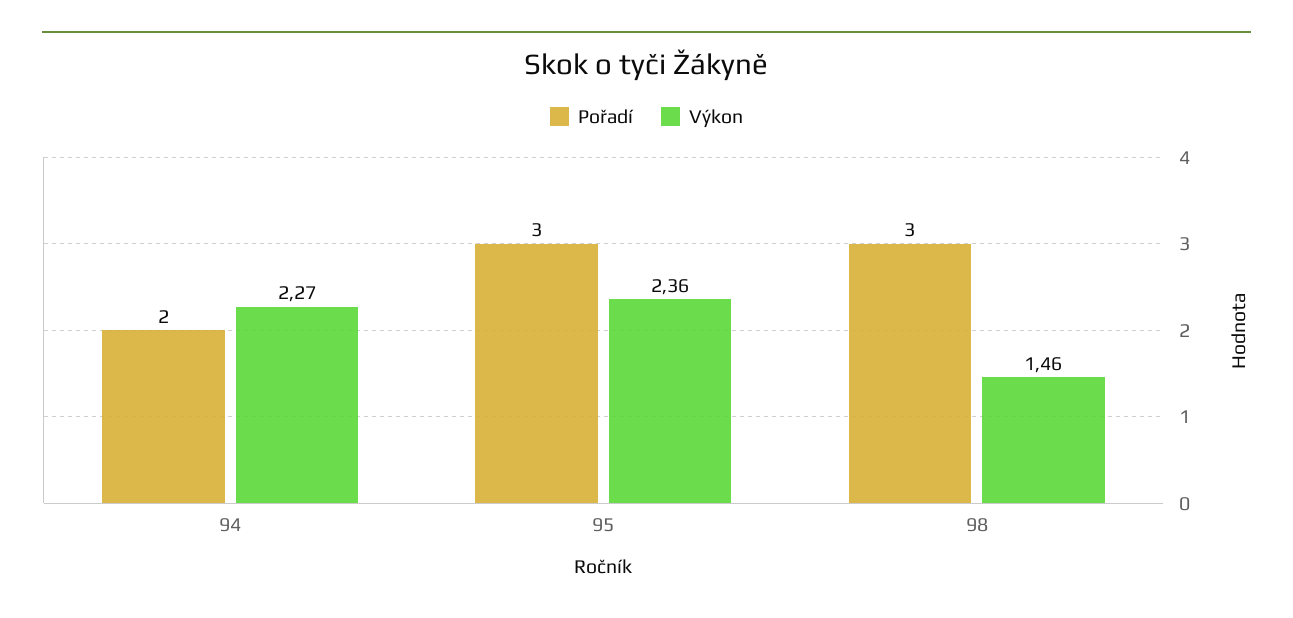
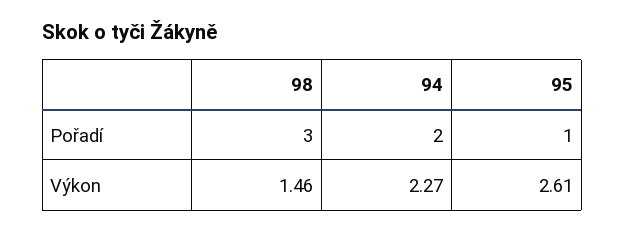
Pořadí, 95: 3 -> 1
Výkon, 95: 2.36 -> 2.61

